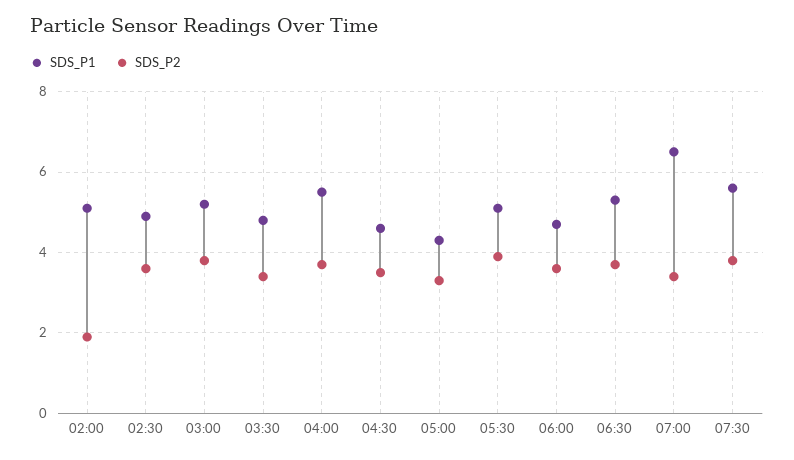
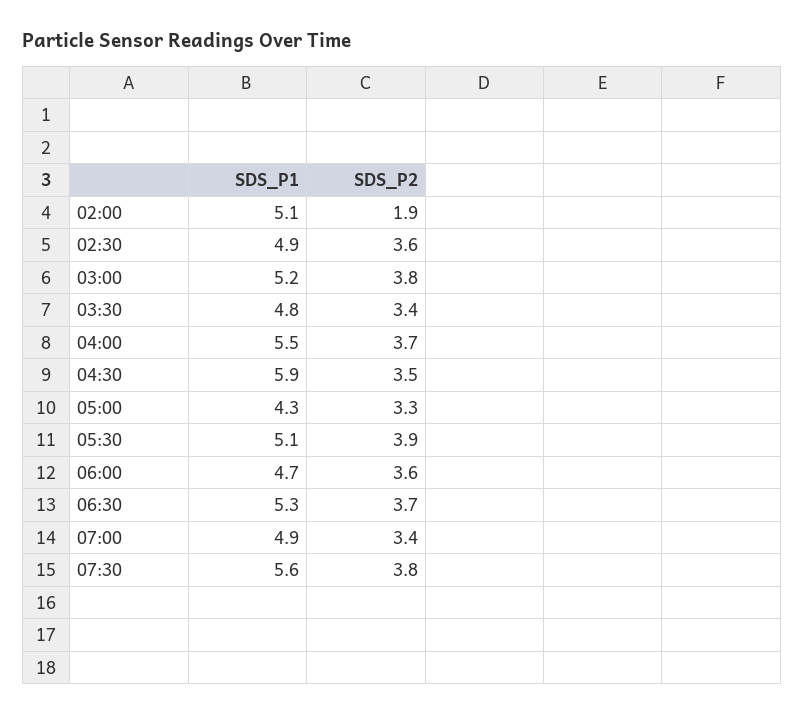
SDS_P1, 04:30: 4.5 -> 5.9
SDS_P1, 07:00: 6.5 -> 4.9

